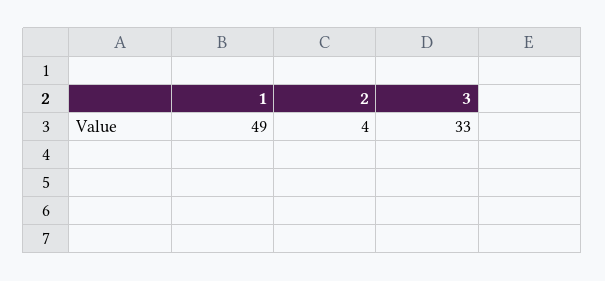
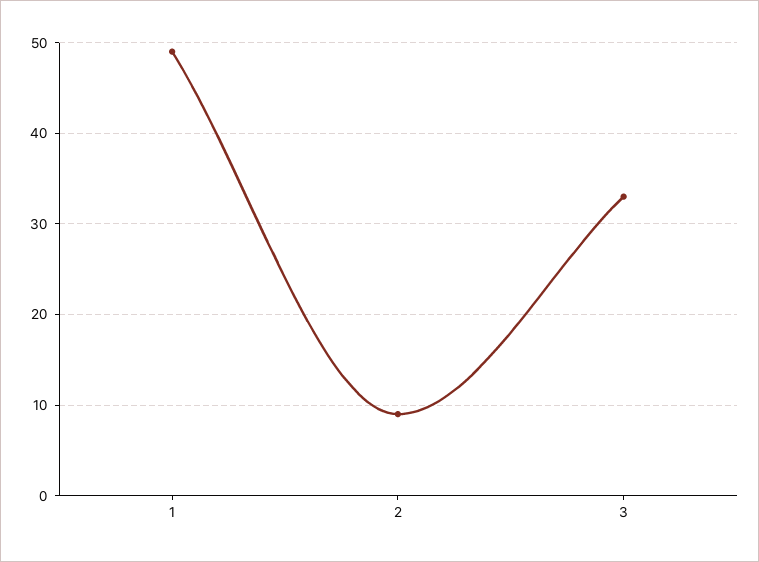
2: 4 -> 9

